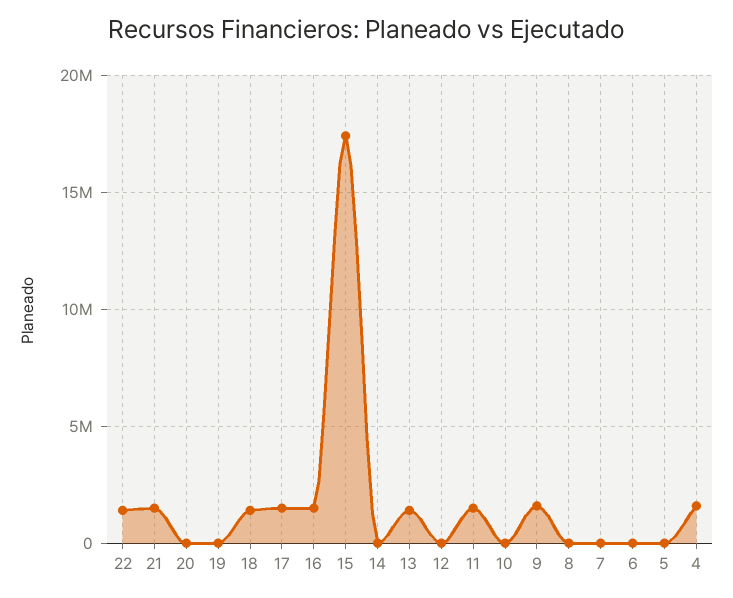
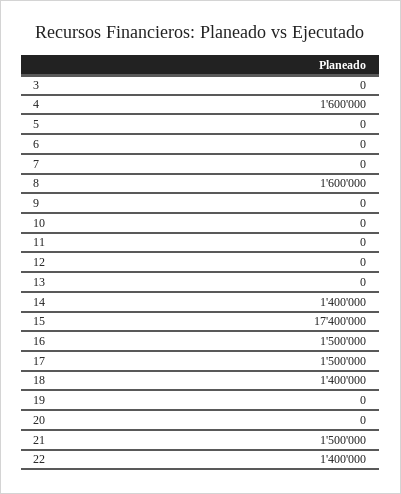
14: 0 -> 1400000
13: 1500000 -> 0
11: 1500000 -> 0
9: 1500000 -> 0
8: 0 -> 1600000
3: none -> 0

